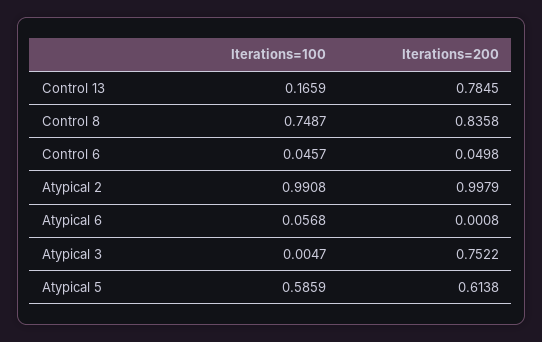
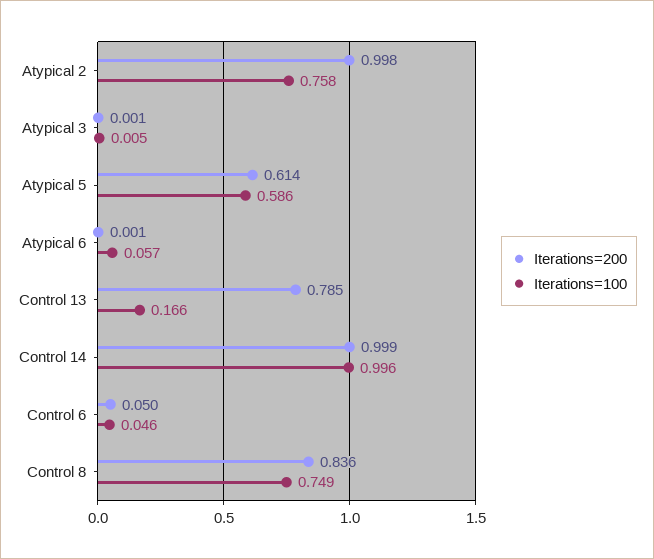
Iterations=100, Atypical 2: 0.9908 -> 0.758
Iterations=200, Atypical 3: 0.7522 -> 0.001
Iterations=200, Control 14: none -> 0.999
Iterations=100, Control 14: none -> 0.996

